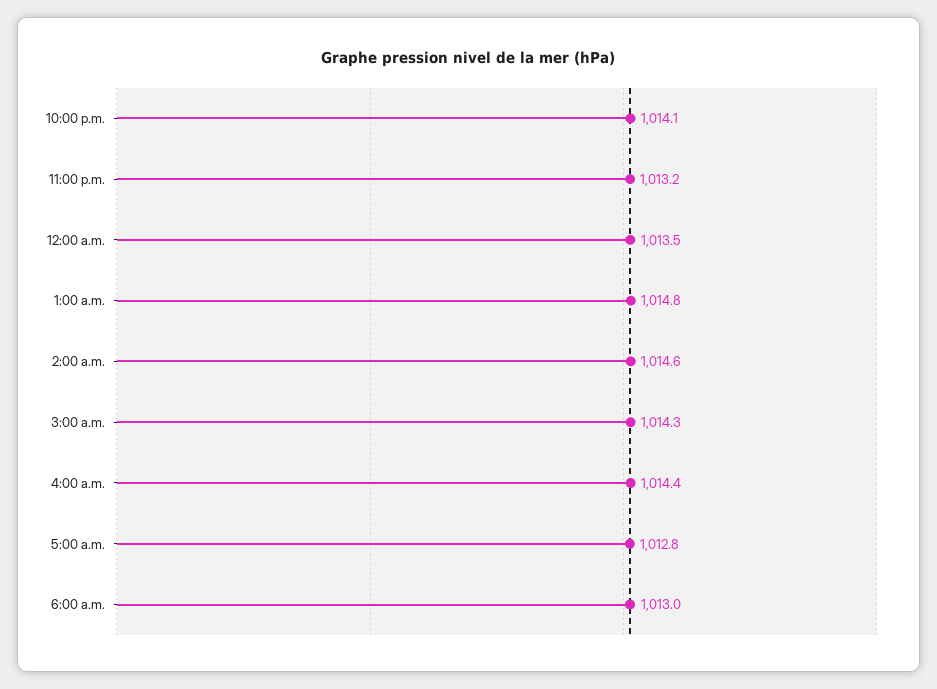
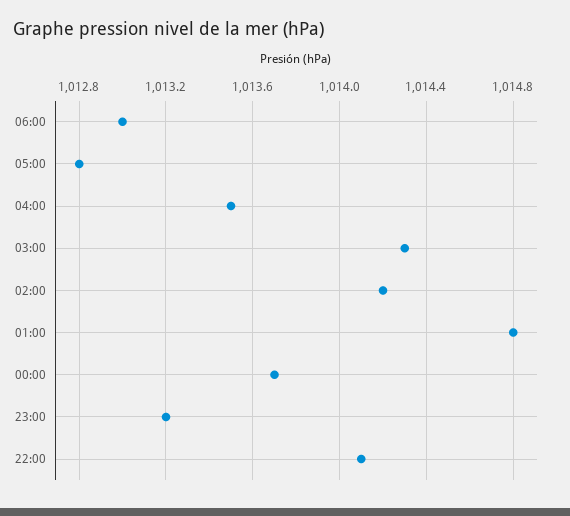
12:00 a.m.: 1013.5 -> 1013.7
2:00 a.m.: 1014.6 -> 1014.2
4:00 a.m.: 1014.4 -> 1013.5

